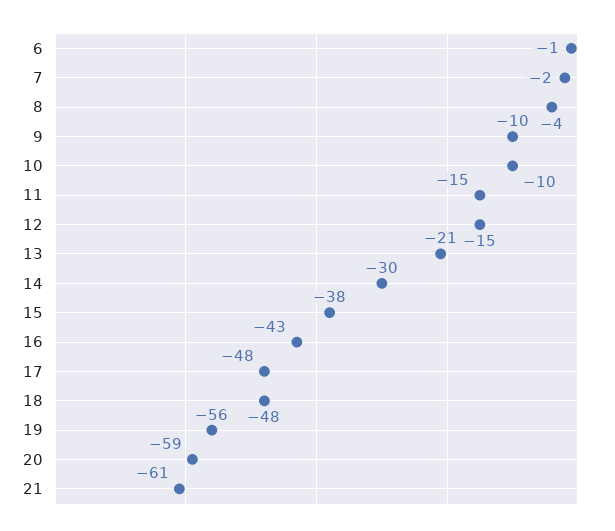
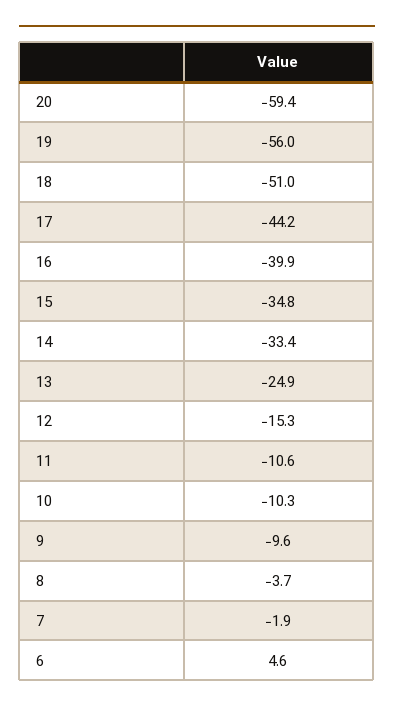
6: -1 -> 4.6
11: -15 -> -10.6
13: -21 -> -24.9
14: -30 -> -33.4
15: -38 -> -34.8
16: -43 -> -39.9
17: -48 -> -44.2
18: -48 -> -51
21: -61 -> none

